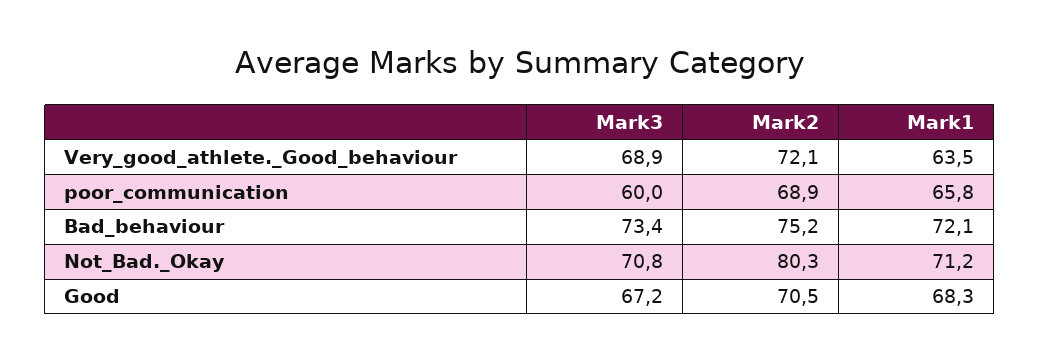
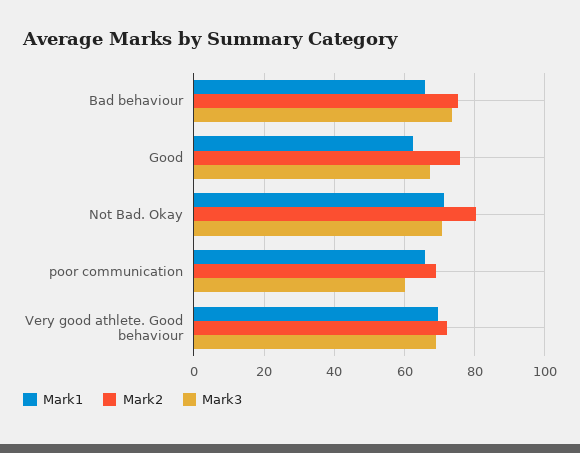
Mark1, Very_good_athlete._Good_behaviour: 63.5 -> 70
Mark1, Bad_behaviour: 72.1 -> 66
Mark2, Good: 70.5 -> 76
Mark1, Good: 68.3 -> 62

